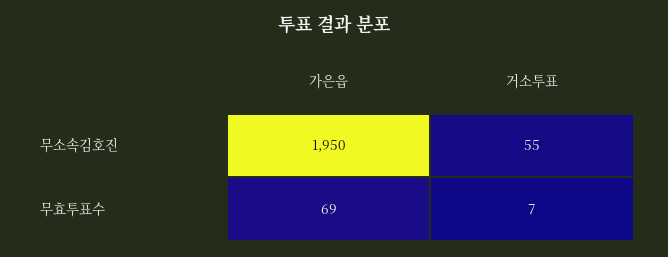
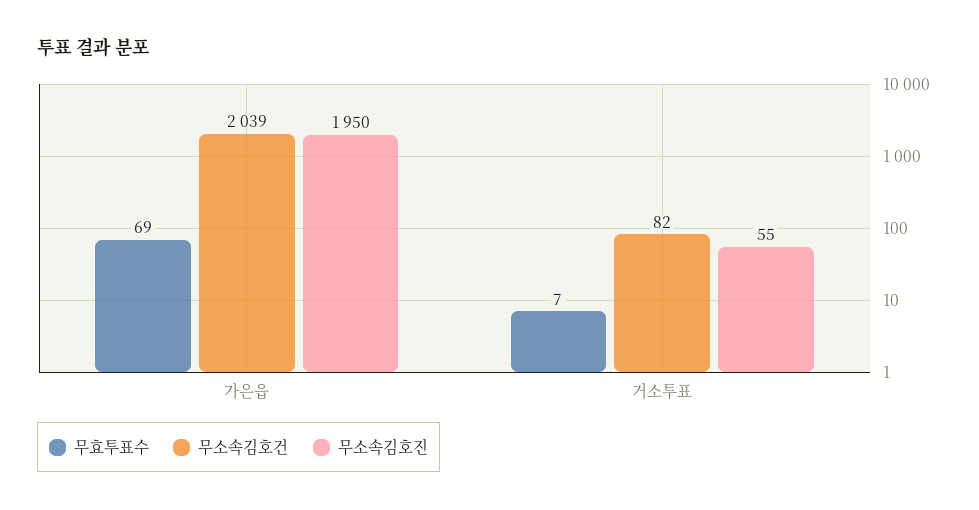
무소속김호건, 가은읍: none -> 2039
무소속김호건, 거소투표: none -> 82

